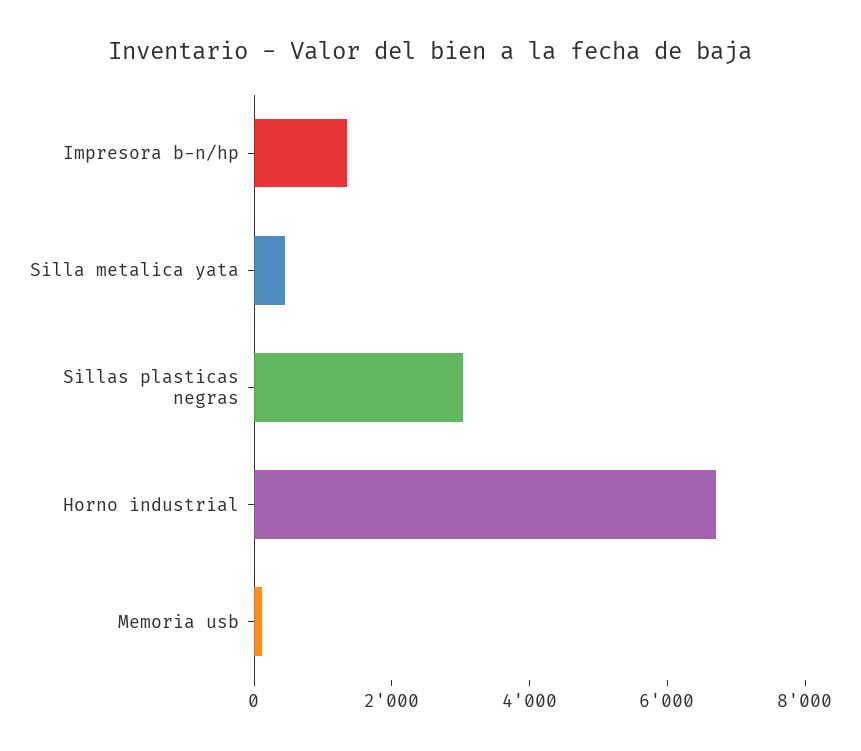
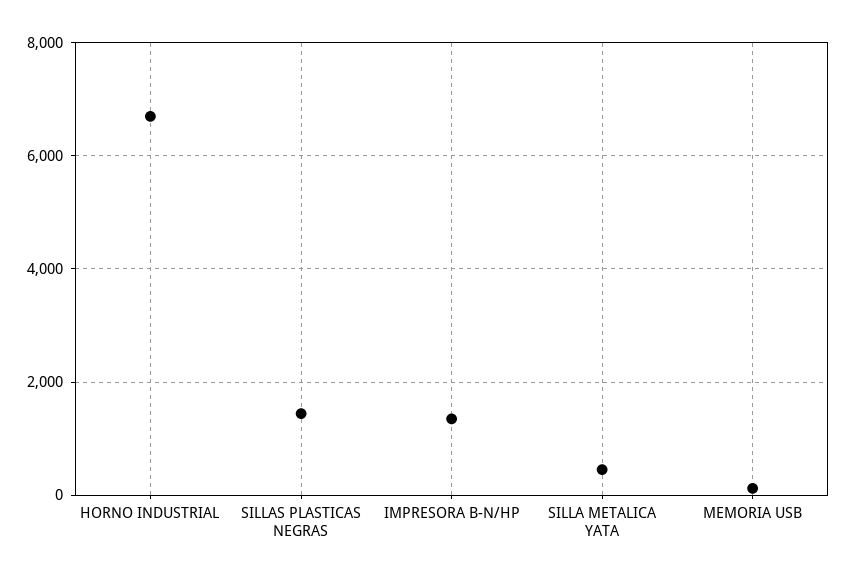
Sillas plasticas negras: 3000 -> 1400

